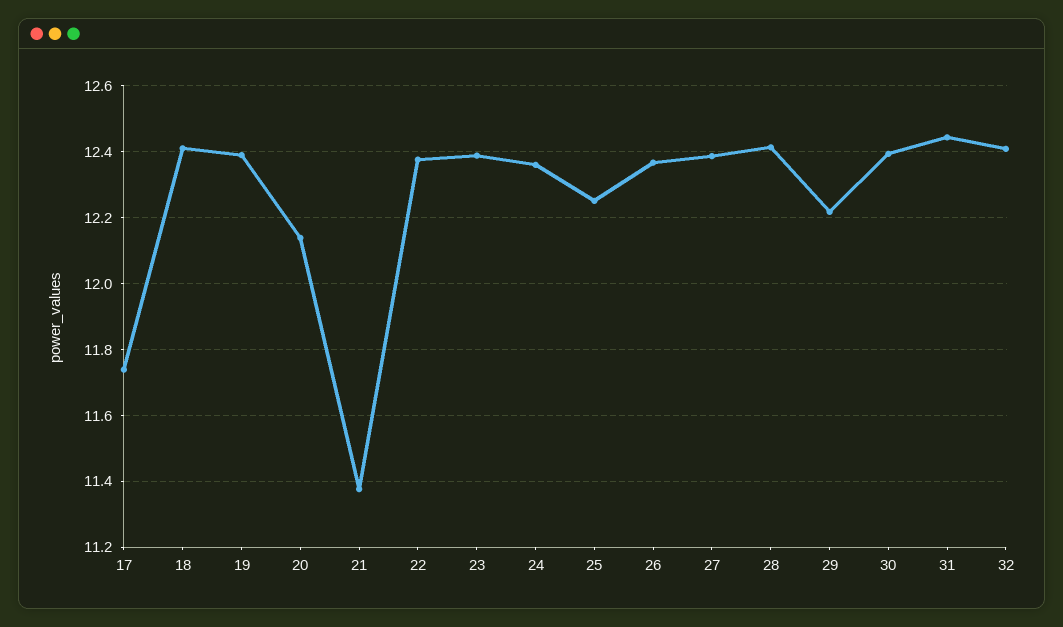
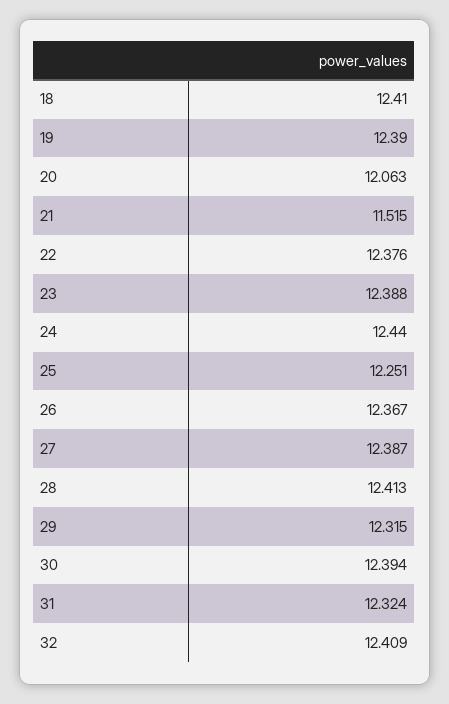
17: 11.74 -> none
20: 12.14 -> 12.063
21: 11.38 -> 11.515
24: 12.36 -> 12.44
29: 12.22 -> 12.315
31: 12.44 -> 12.324

